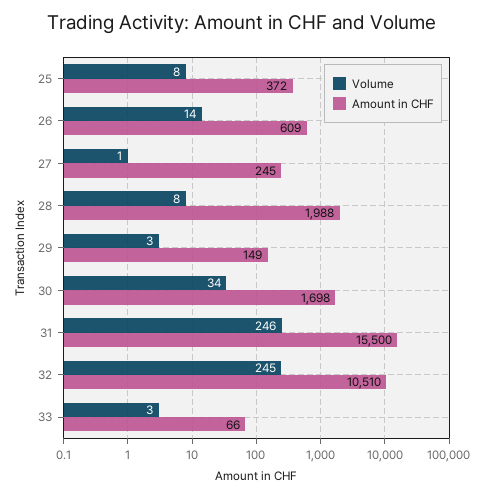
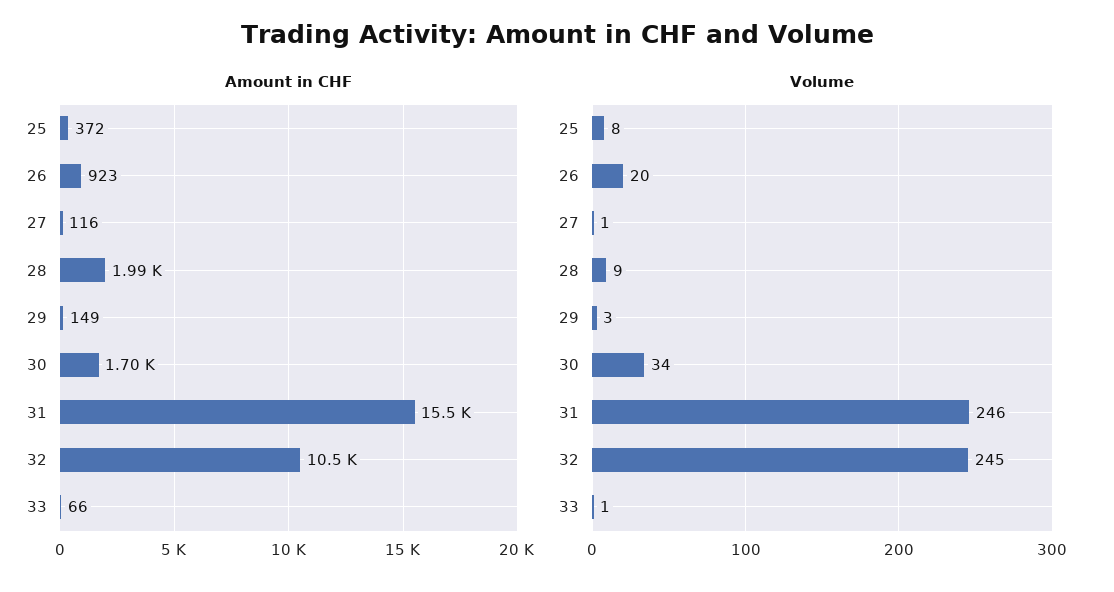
Volume, 26: 14 -> 20
Amount in CHF, 26: 609 -> 923
Amount in CHF, 27: 245 -> 116
Volume, 28: 8 -> 9
Volume, 33: 3 -> 1

